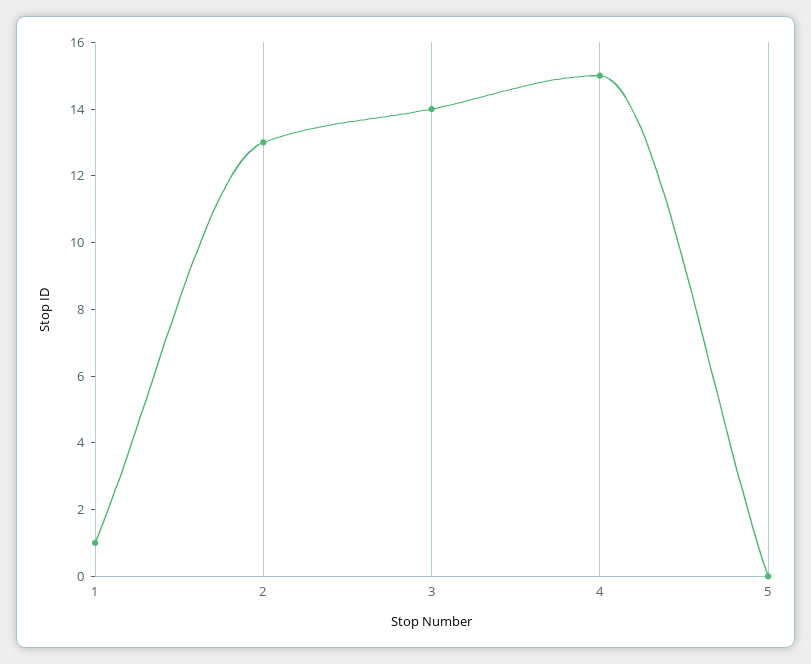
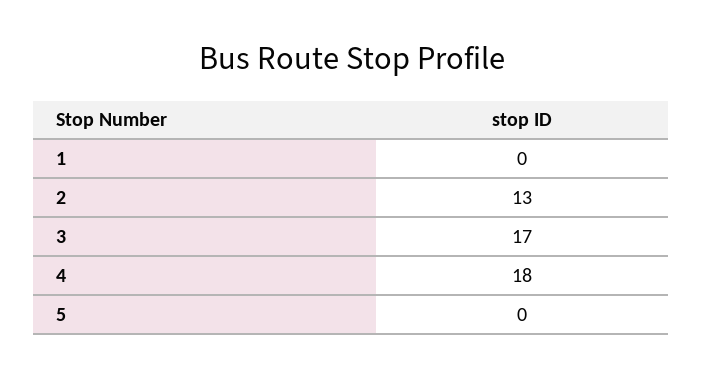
1: 1 -> 0
3: 14 -> 17
4: 15 -> 18

